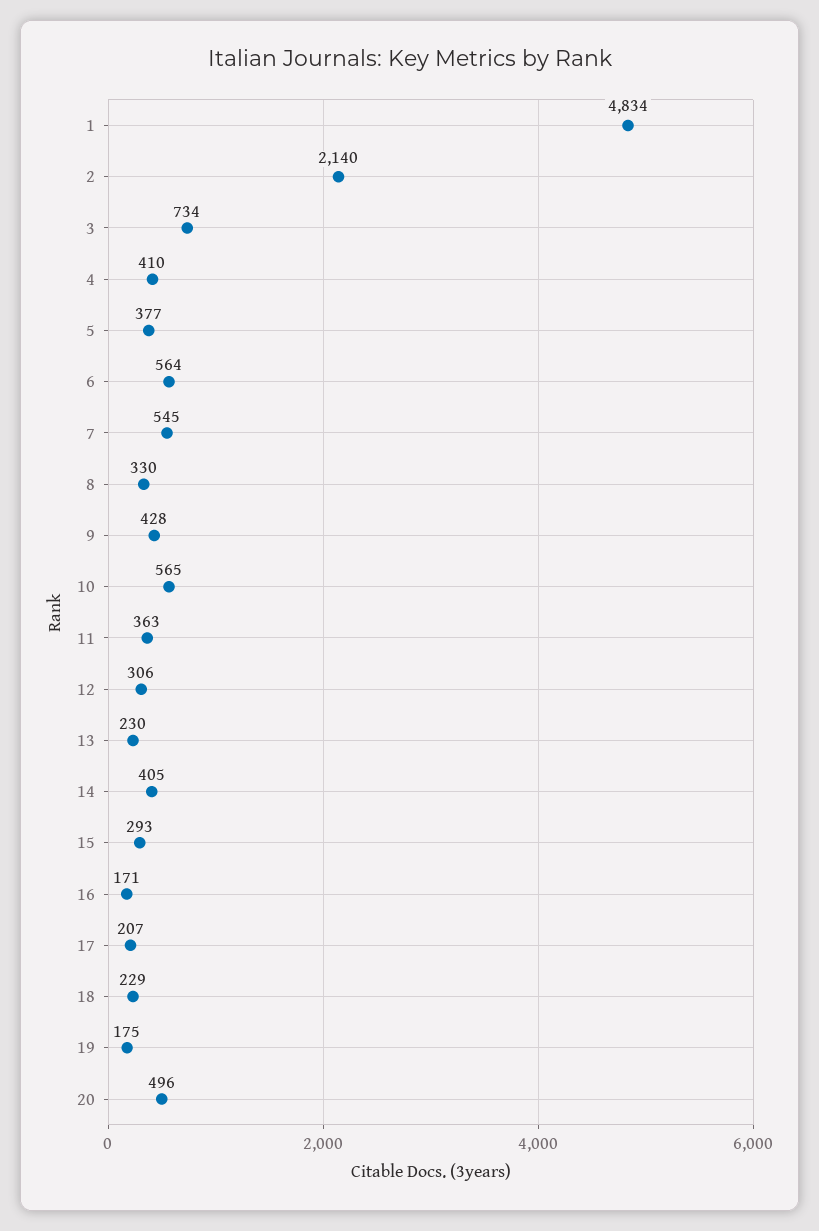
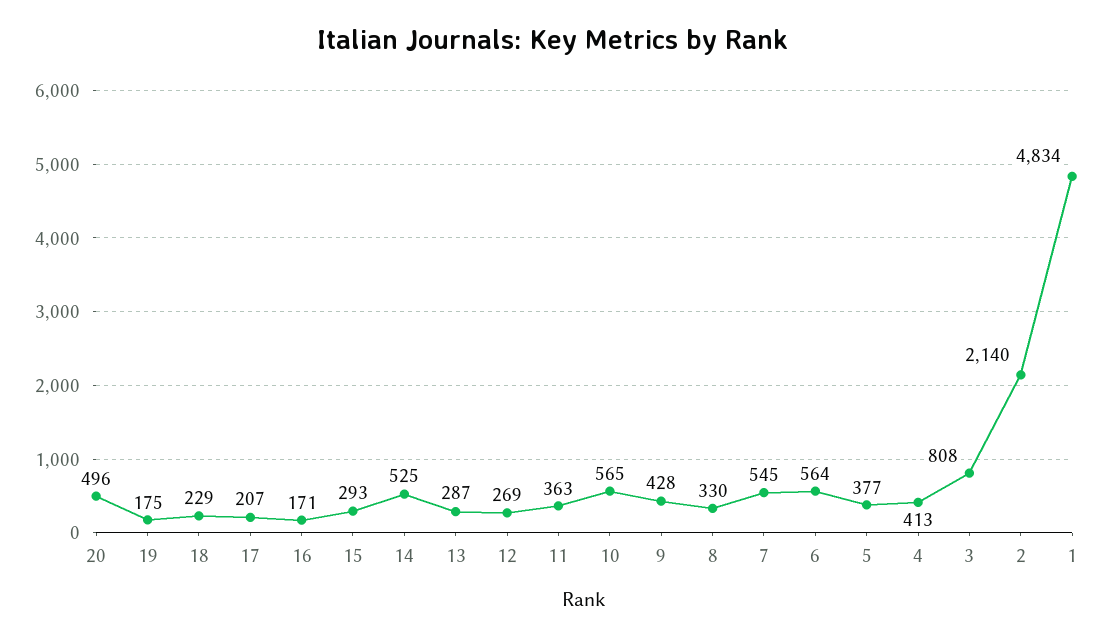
3: 734 -> 808
4: 410 -> 413
12: 306 -> 269
13: 230 -> 287
14: 405 -> 525

